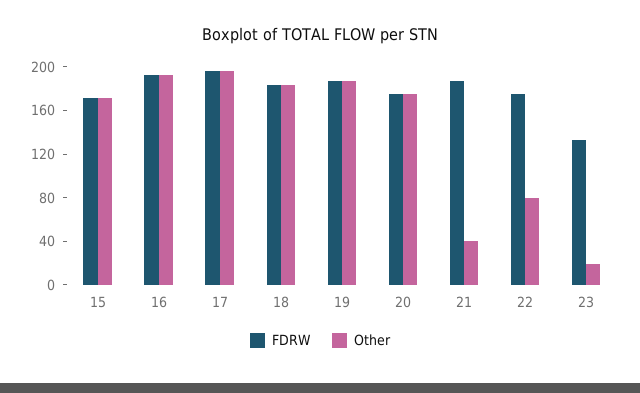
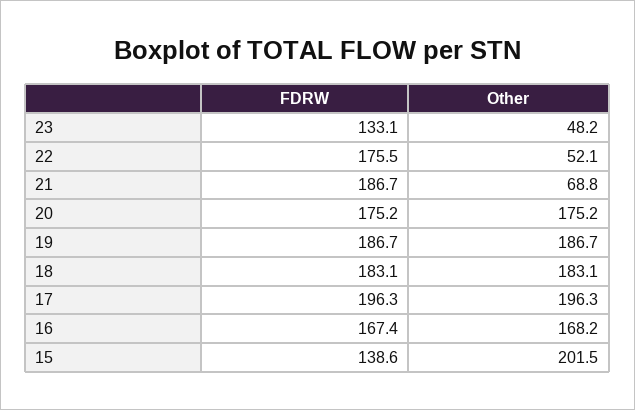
FDRW, 15: 170 -> 138.6
Other, 15: 170 -> 201.5
FDRW, 16: 190 -> 167.4
Other, 16: 190 -> 168.2
Other, 21: 40 -> 68.8
Other, 22: 80 -> 52.1
Other, 23: 20 -> 48.2

